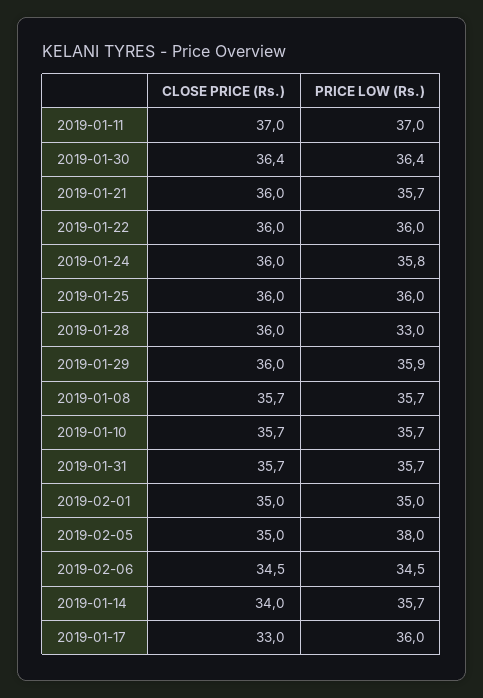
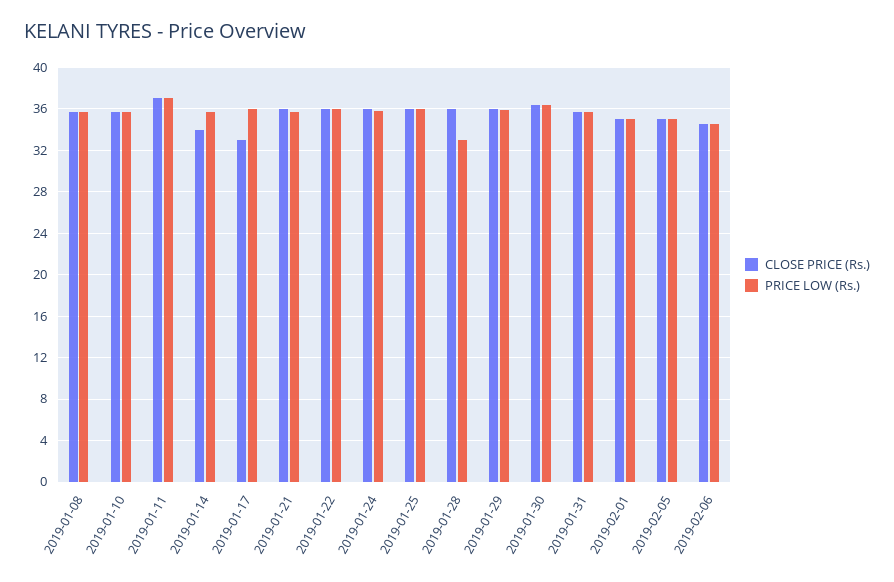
PRICE LOW (Rs.), 2019-02-05: 38 -> 35

